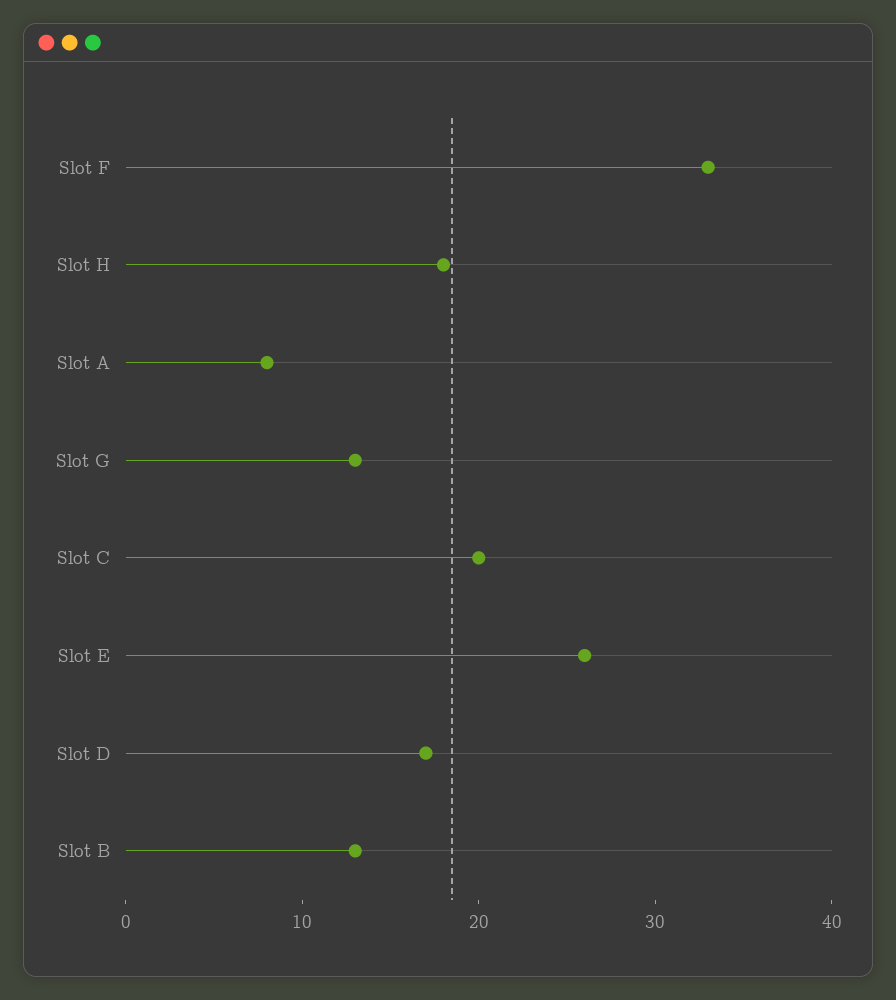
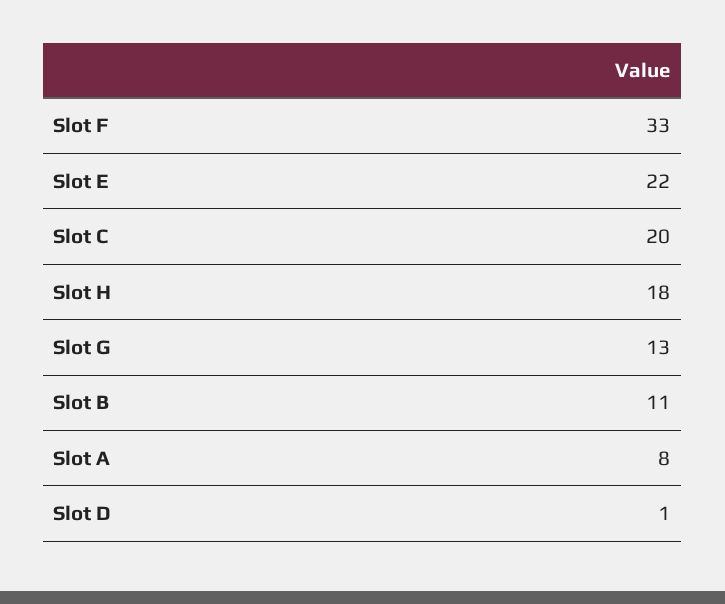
Slot E: 26 -> 22
Slot D: 17 -> 1
Slot B: 13 -> 11

